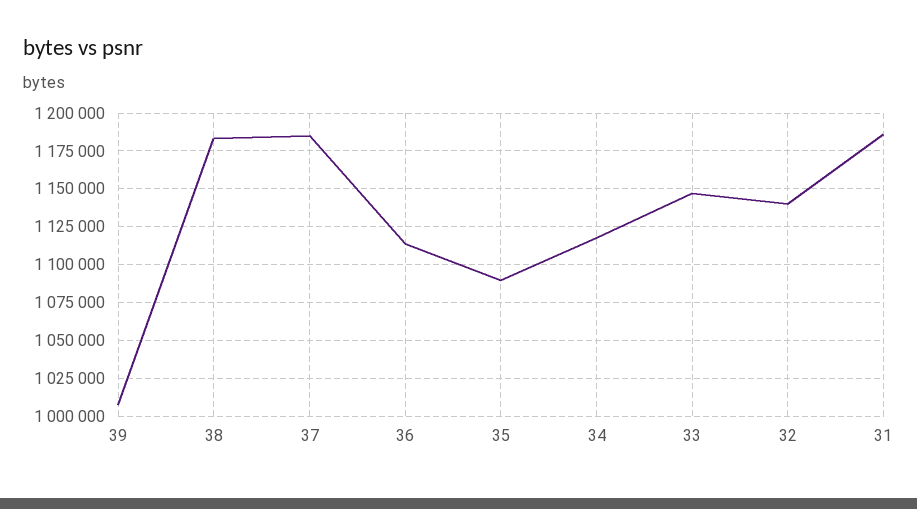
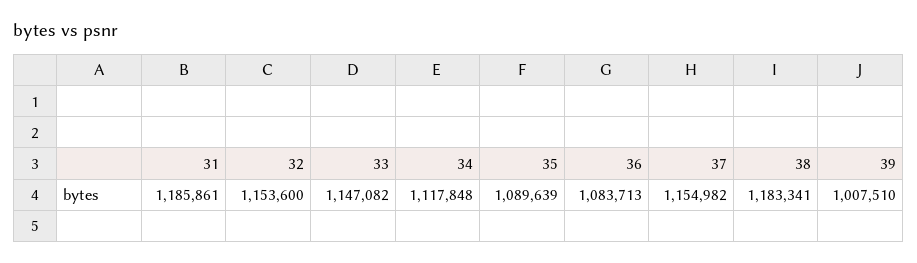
37: 1185000 -> 1154982
36: 1115000 -> 1083713
32: 1140000 -> 1153600

